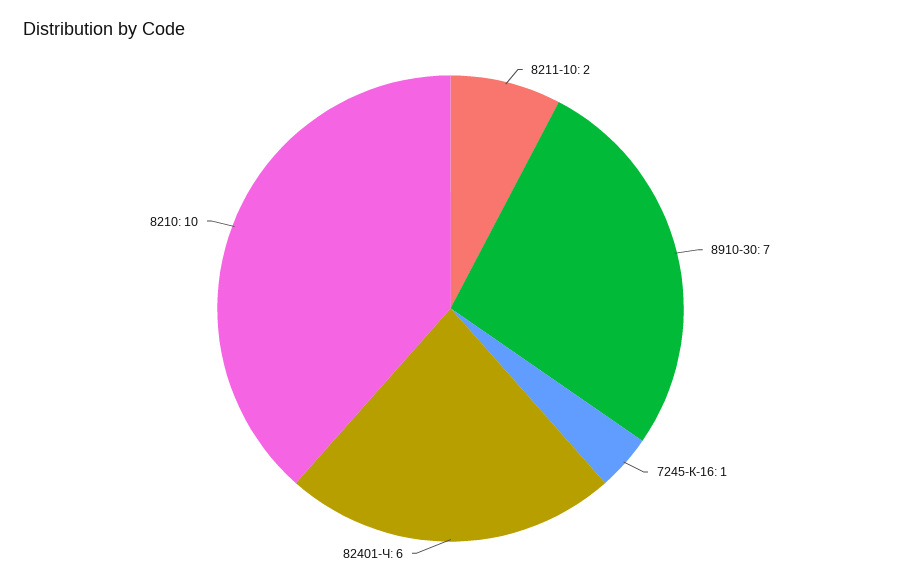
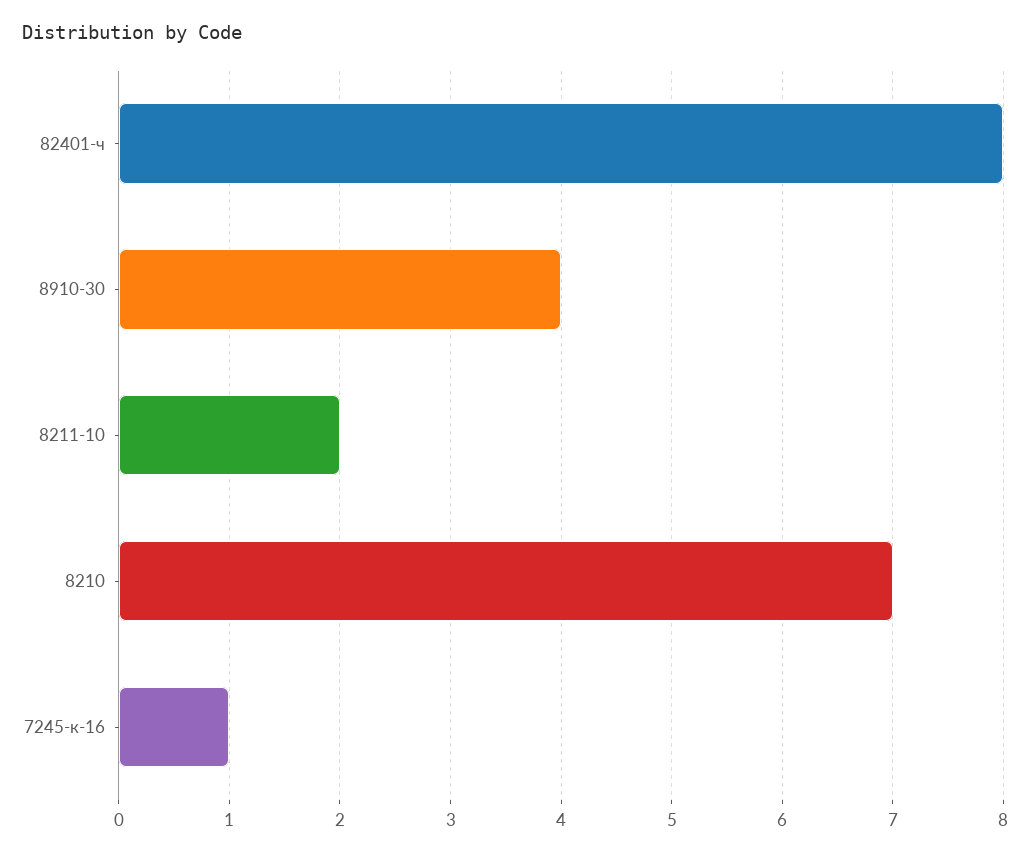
8910-30: 7 -> 4
82401-Ч: 6 -> 8
8210: 10 -> 7

